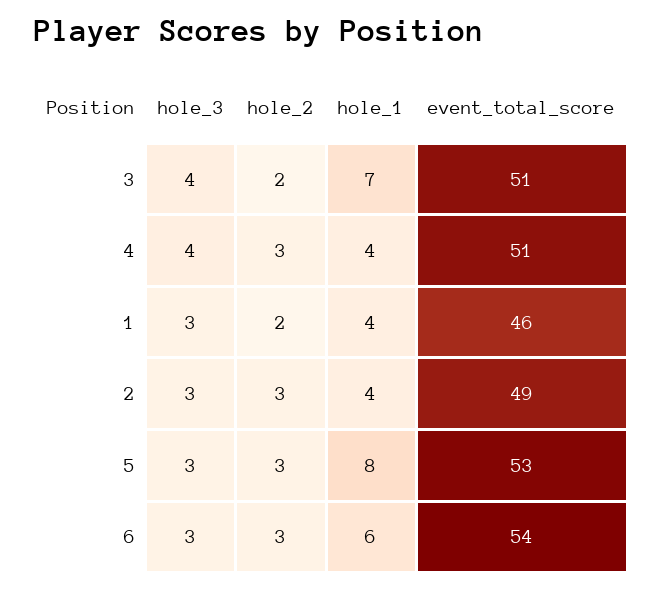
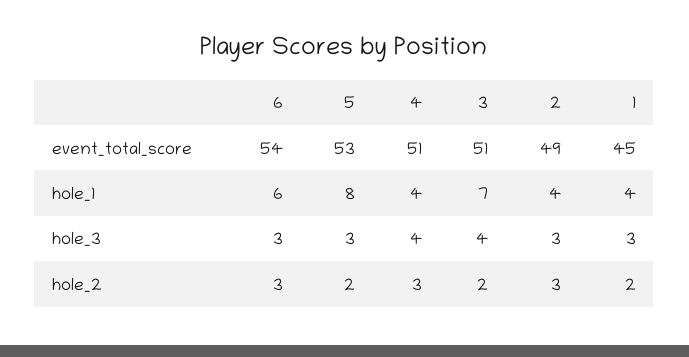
event_total_score, 1: 46 -> 45
hole_2, 5: 3 -> 2

